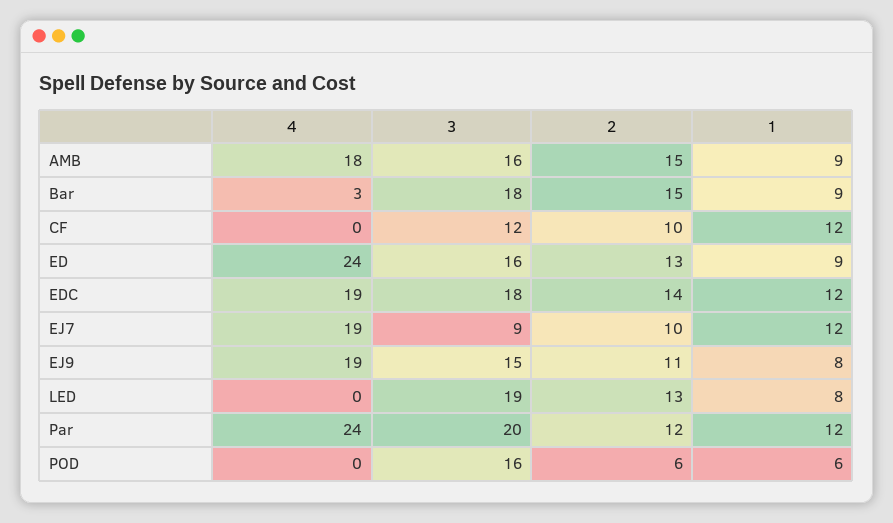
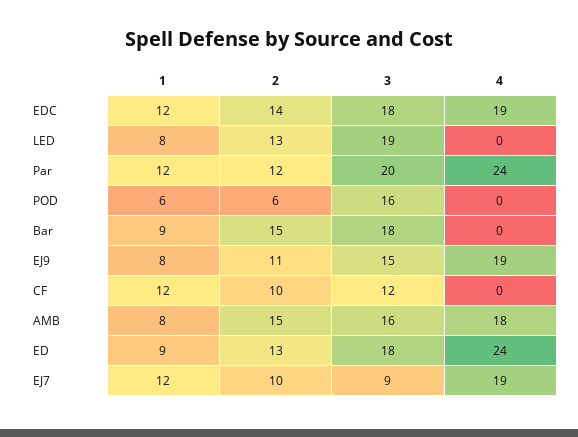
1, AMB: 9 -> 8
4, Bar: 3 -> 0
3, ED: 16 -> 18

